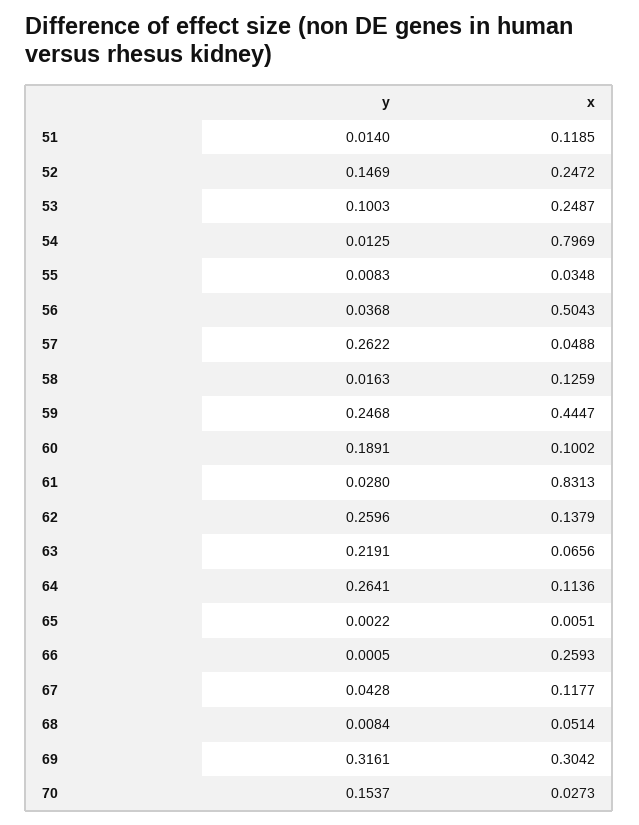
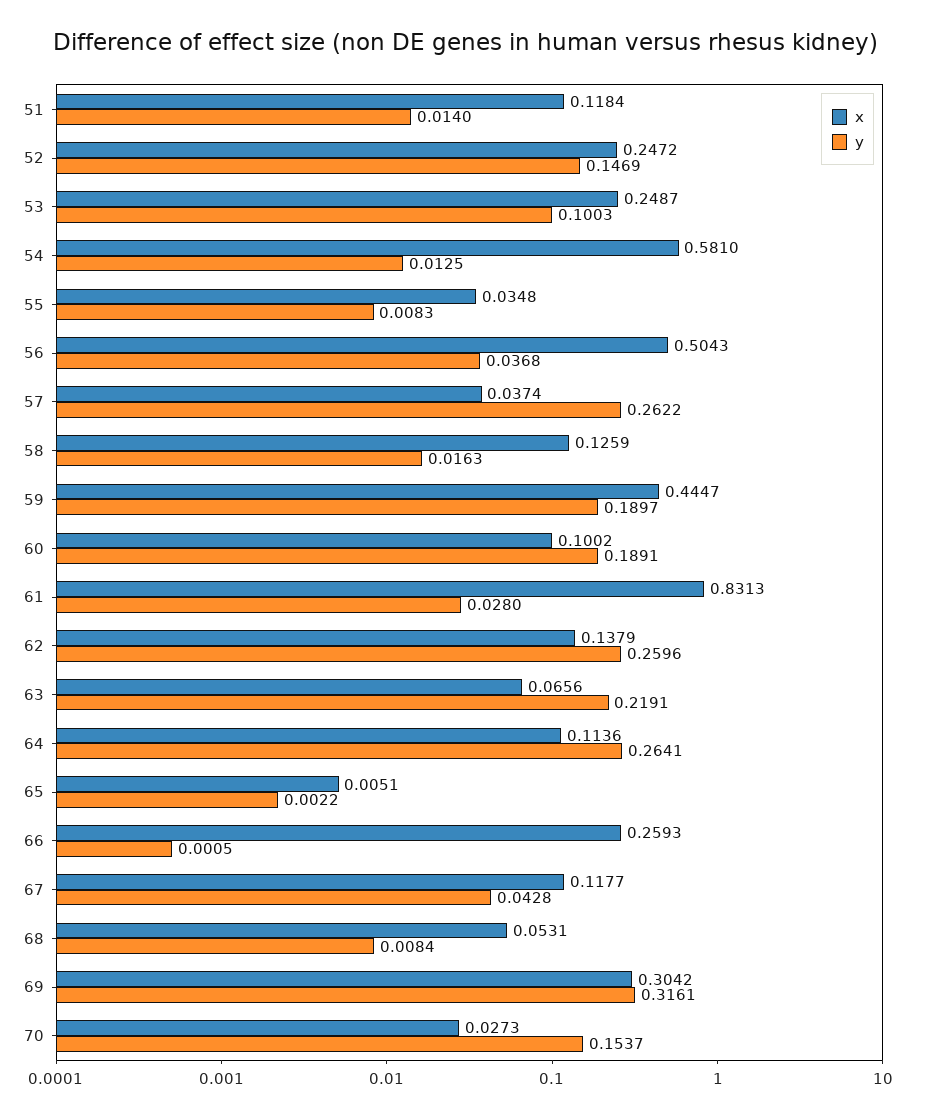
x, 51: 0.1185 -> 0.1184
x, 54: 0.7969 -> 0.581
x, 57: 0.0488 -> 0.0374
y, 59: 0.2468 -> 0.1897
x, 68: 0.0514 -> 0.0531

